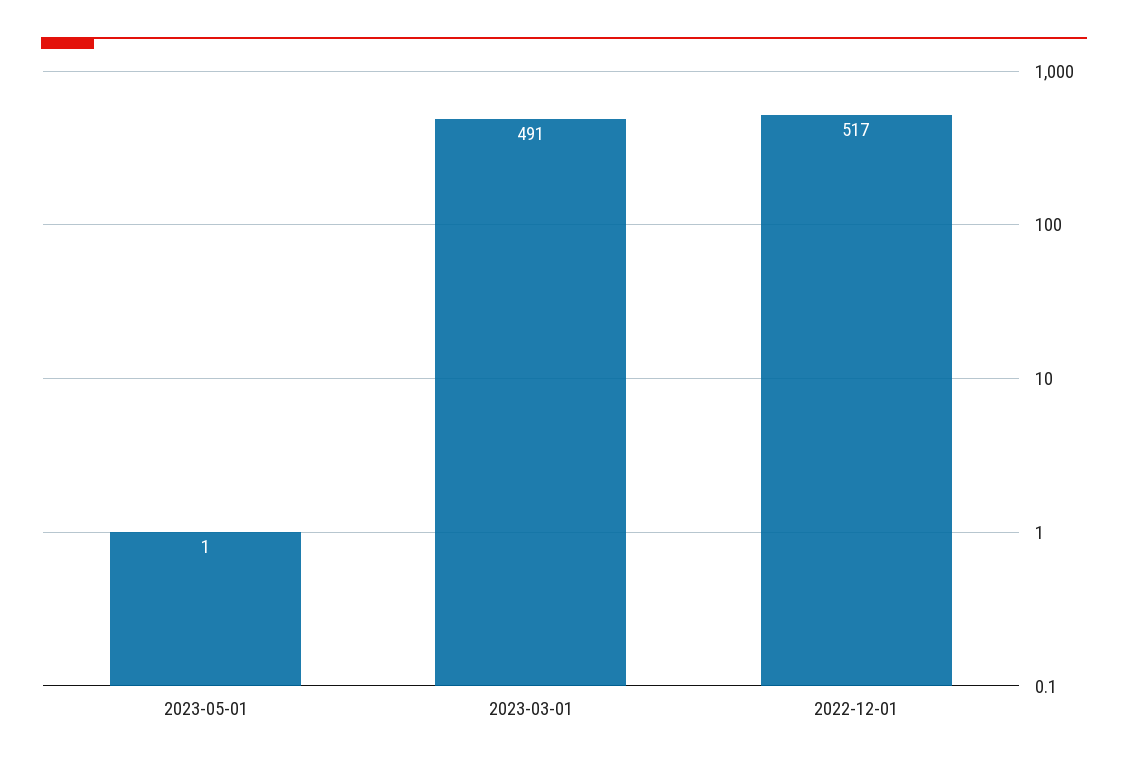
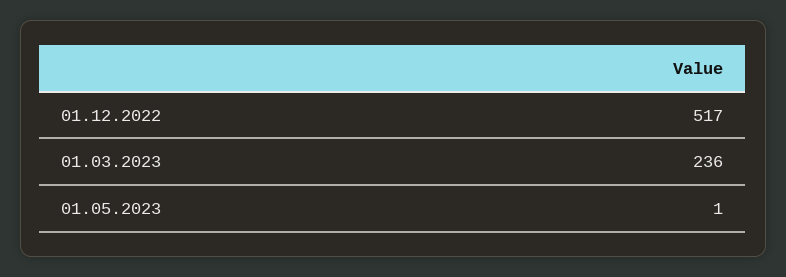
2023-03-01: 491 -> 236

